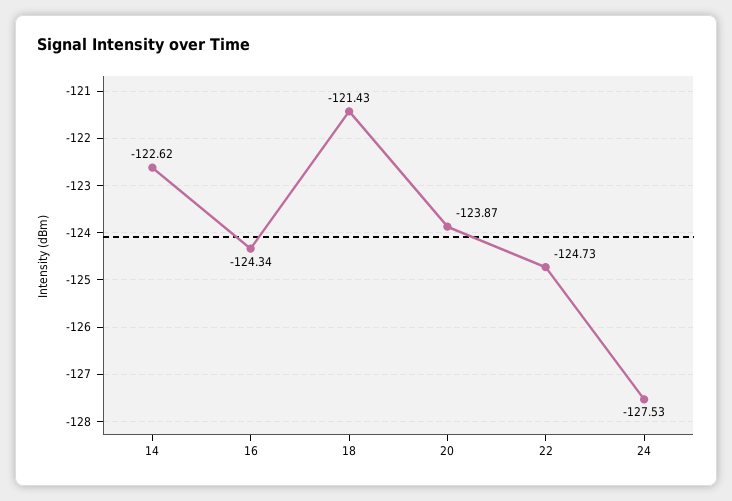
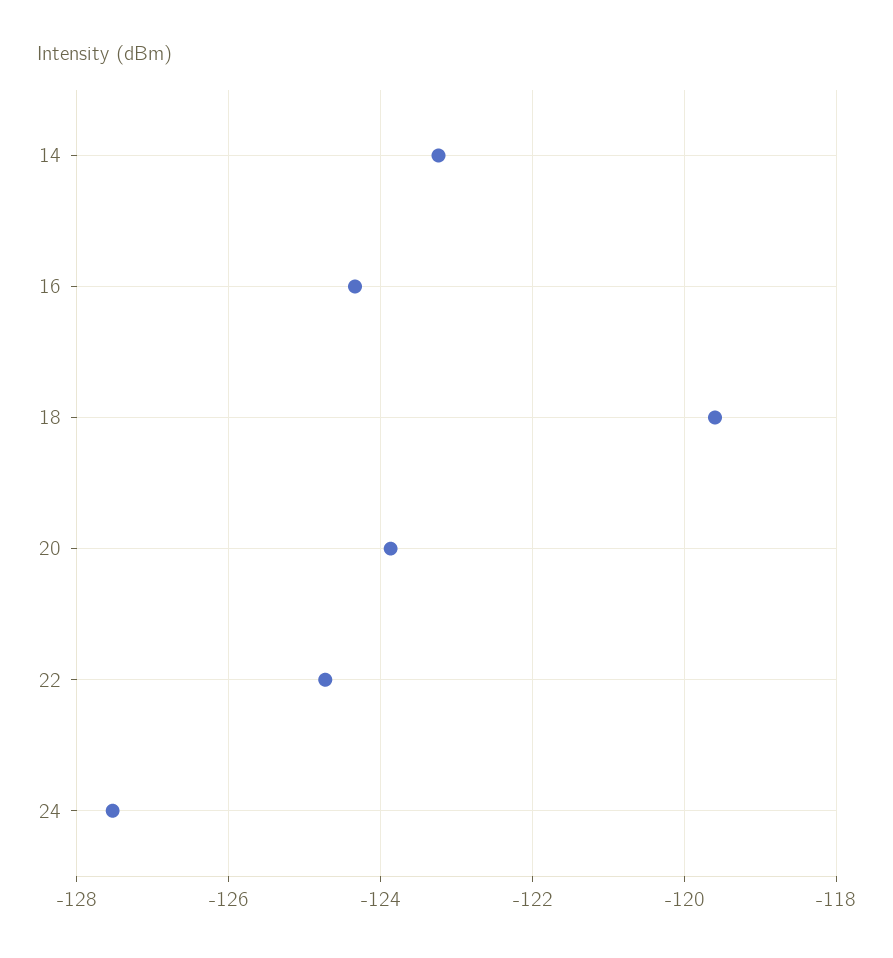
14: -122.62 -> -123.2
18: -121.43 -> -119.6

